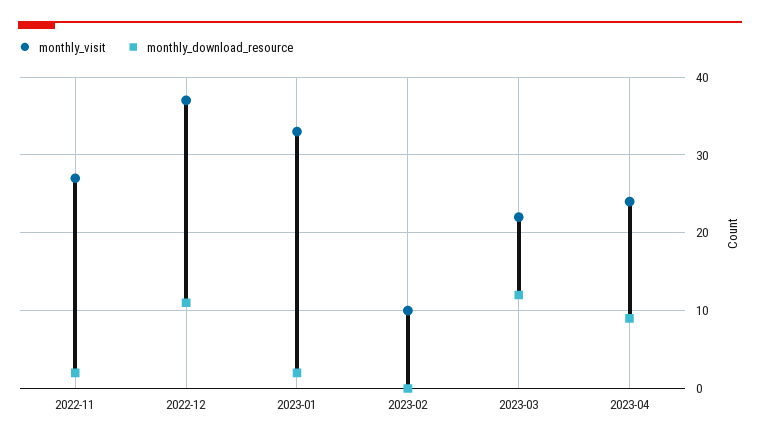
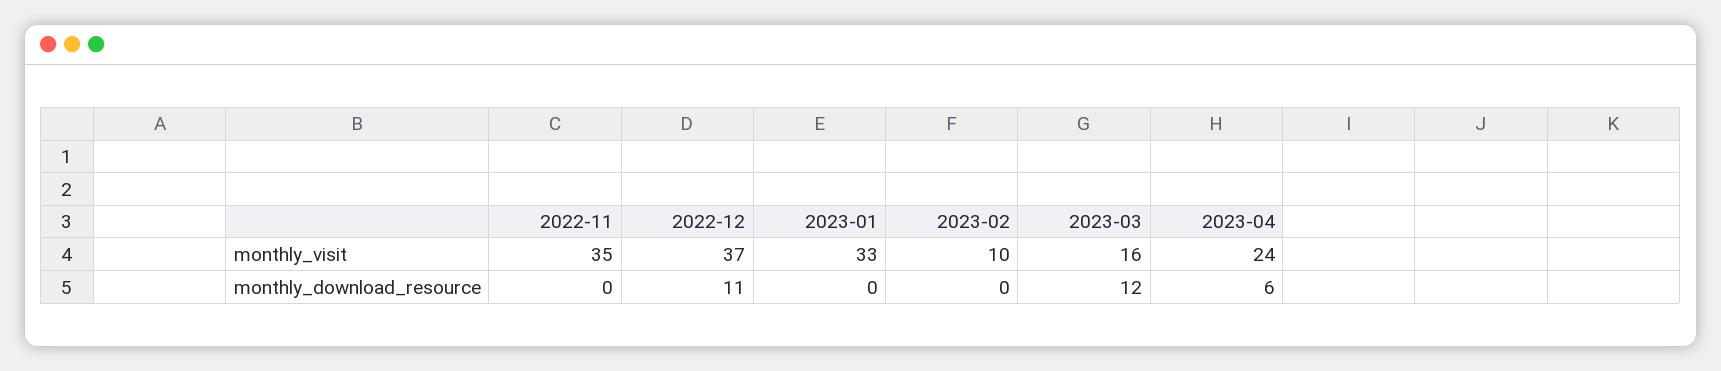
monthly_visit, 2022-11: 27 -> 35
monthly_download_resource, 2022-11: 2 -> 0
monthly_download_resource, 2023-01: 2 -> 0
monthly_visit, 2023-03: 22 -> 16
monthly_download_resource, 2023-04: 9 -> 6

